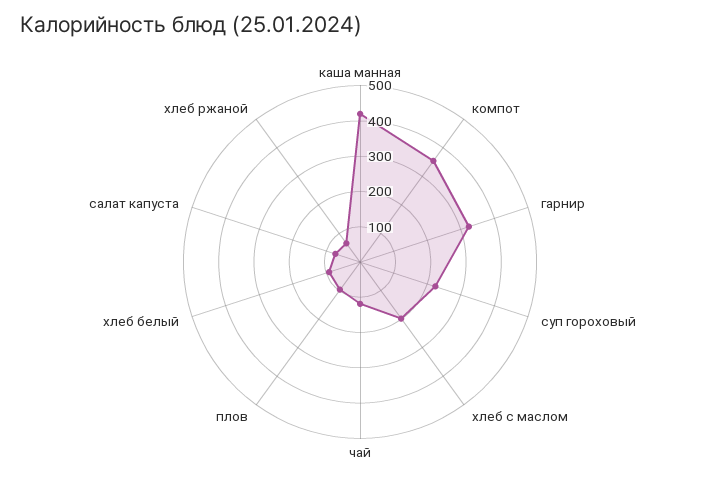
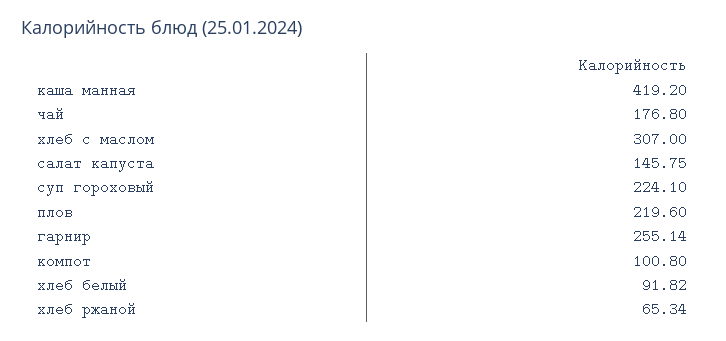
компот: 350 -> 100.8
гарнир: 325 -> 255.14
хлеб с маслом: 200 -> 307
чай: 125 -> 176.8
плов: 100 -> 219.6
салат капуста: 75 -> 145.75

